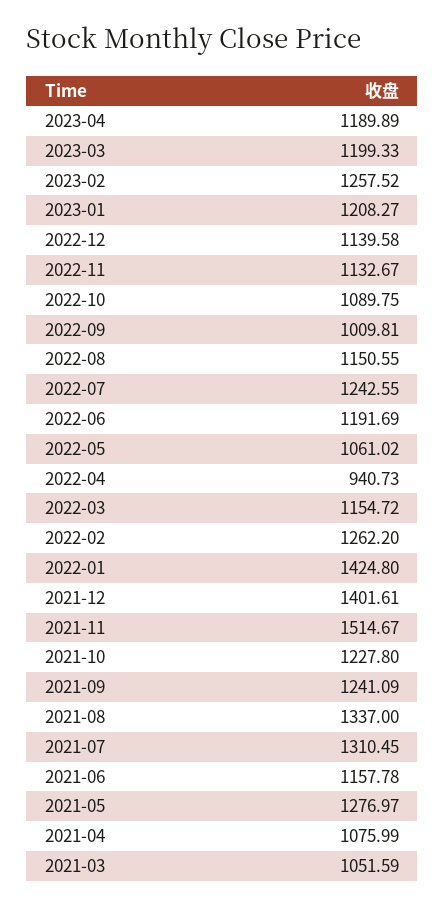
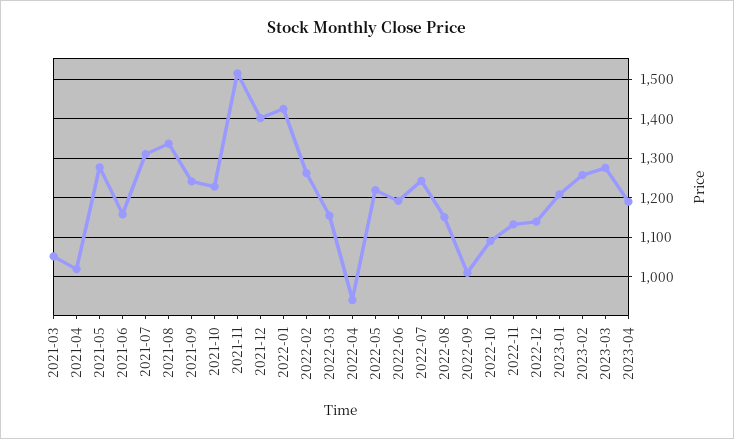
2023-03: 1199.33 -> 1280
2022-05: 1061.02 -> 1220
2021-04: 1075.99 -> 1020

